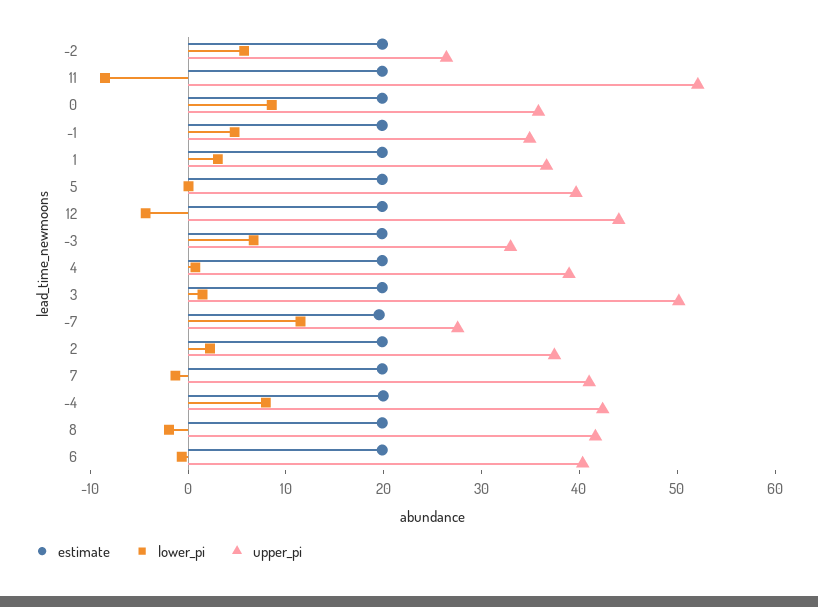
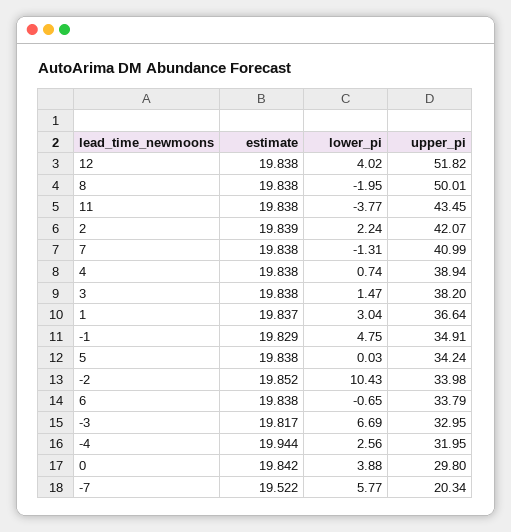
lower_pi, -2: 6 -> 10.43
upper_pi, -2: 26 -> 33.98
lower_pi, 11: -8 -> -3.77
upper_pi, 11: 52 -> 43.45
lower_pi, 0: 8 -> 3.88
upper_pi, 0: 36 -> 29.8
upper_pi, 5: 40 -> 34.24
lower_pi, 12: -4 -> 4.02
upper_pi, 12: 44 -> 51.82
upper_pi, 3: 50 -> 38.2
lower_pi, -7: 12 -> 5.77
upper_pi, -7: 28 -> 20.34
upper_pi, 2: 38 -> 42.07
lower_pi, -4: 8 -> 2.56
upper_pi, -4: 42 -> 31.95
upper_pi, 8: 42 -> 50.01
upper_pi, 6: 40 -> 33.79

